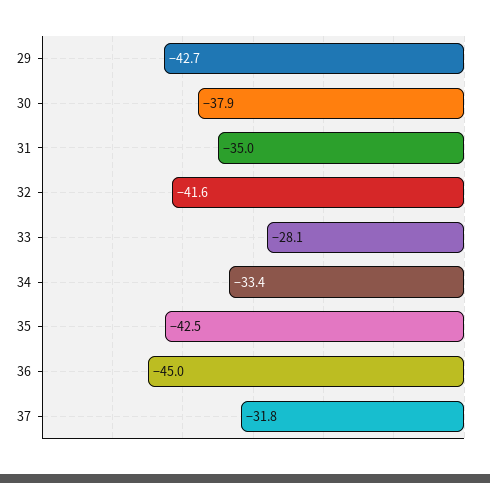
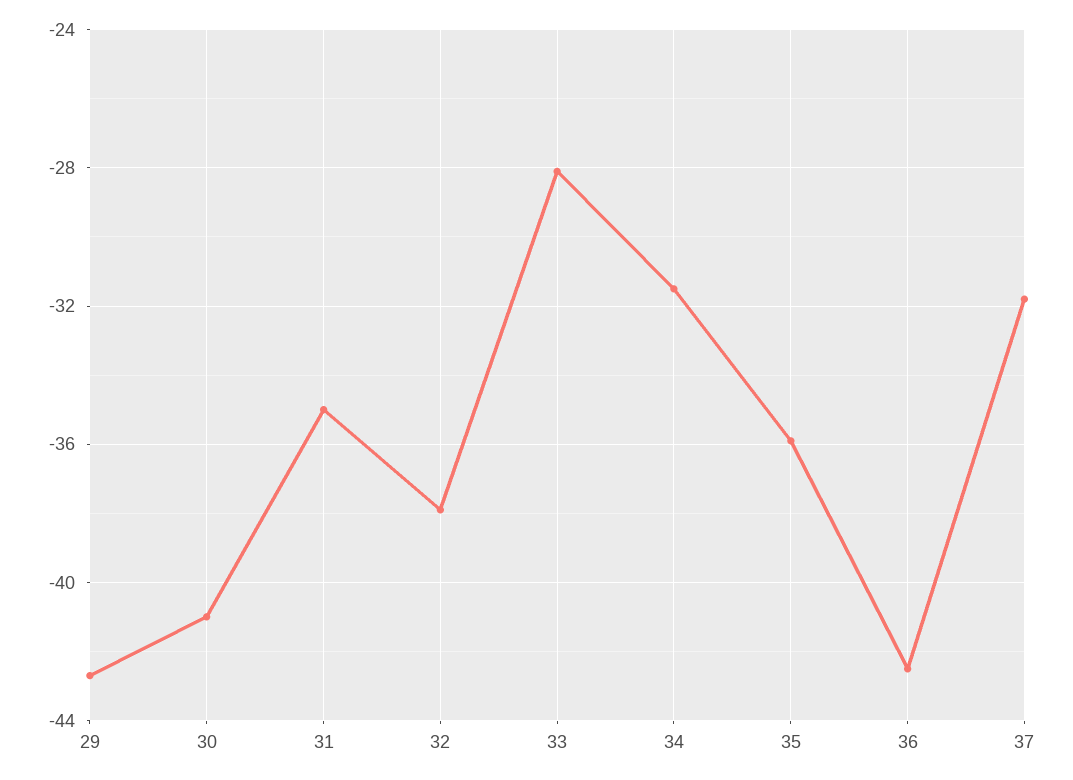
30: -37.9 -> -41
32: -41.6 -> -38
34: -33.4 -> -31.5
35: -42.5 -> -36
36: -45 -> -42.5

